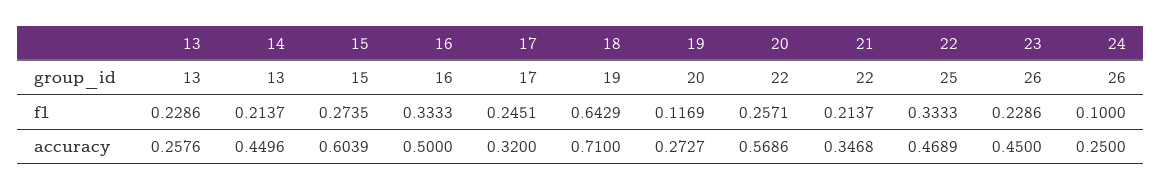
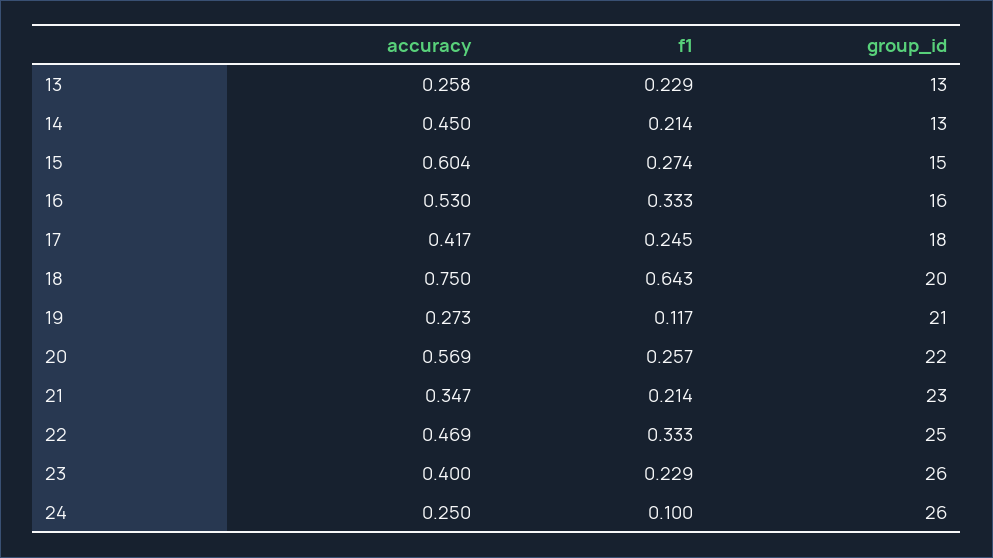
17, group_id: 17 -> 18
18, group_id: 19 -> 20
19, group_id: 20 -> 21
21, group_id: 22 -> 23
16, accuracy: 0.5 -> 0.53
17, accuracy: 0.32 -> 0.417
18, accuracy: 0.71 -> 0.75
23, accuracy: 0.45 -> 0.4

